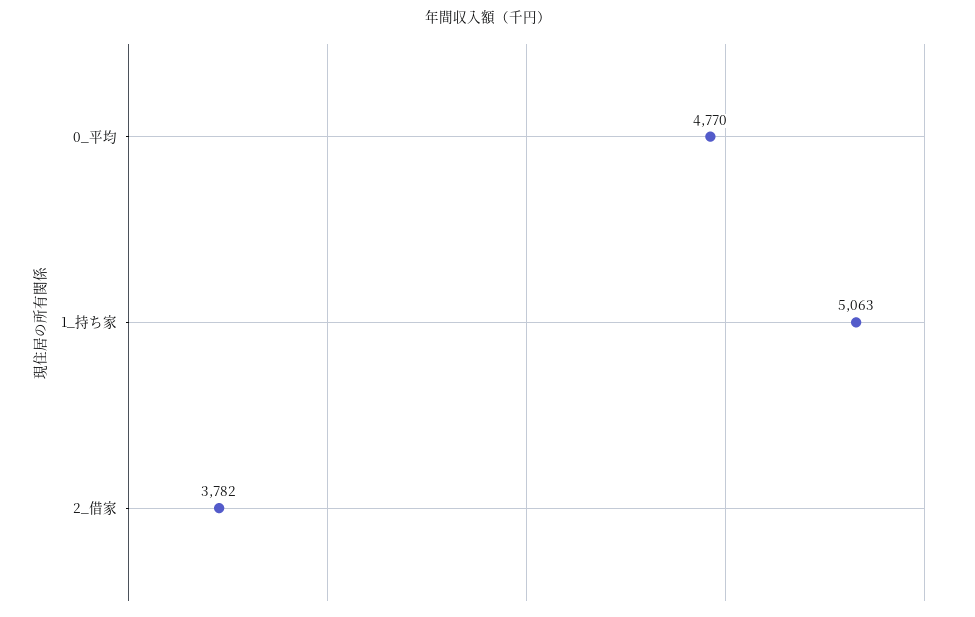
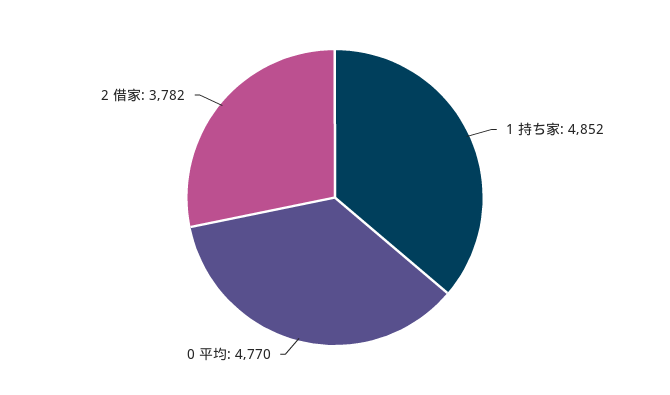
1_持ち家: 5063 -> 4852

